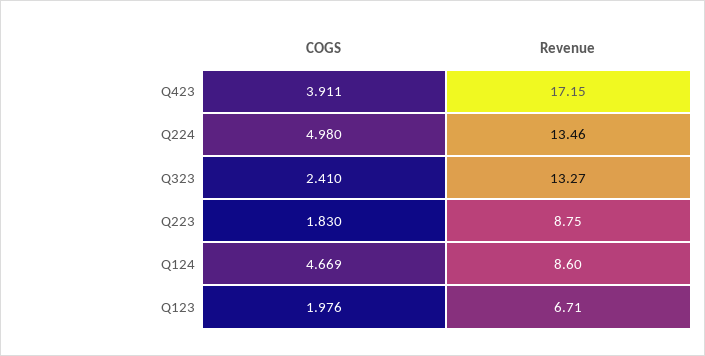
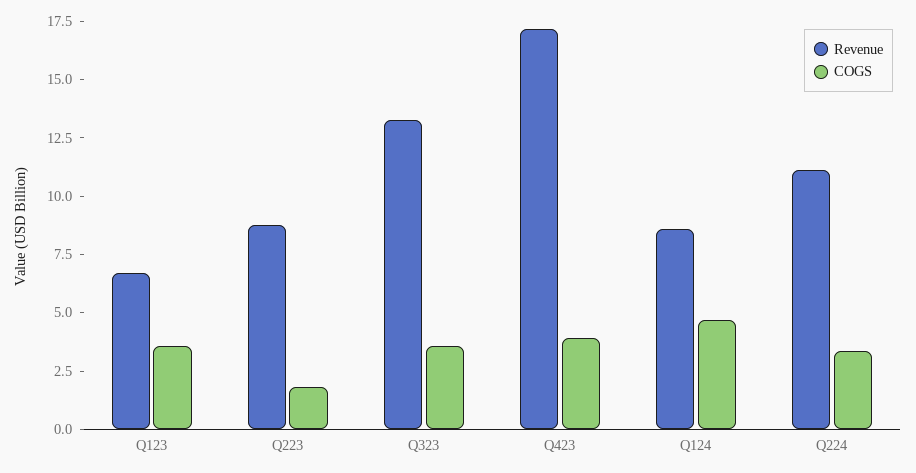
COGS, Q224: 4.98 -> 3.5
Revenue, Q224: 13.46 -> 11
COGS, Q323: 2.41 -> 3.5
COGS, Q123: 1.976 -> 3.5

